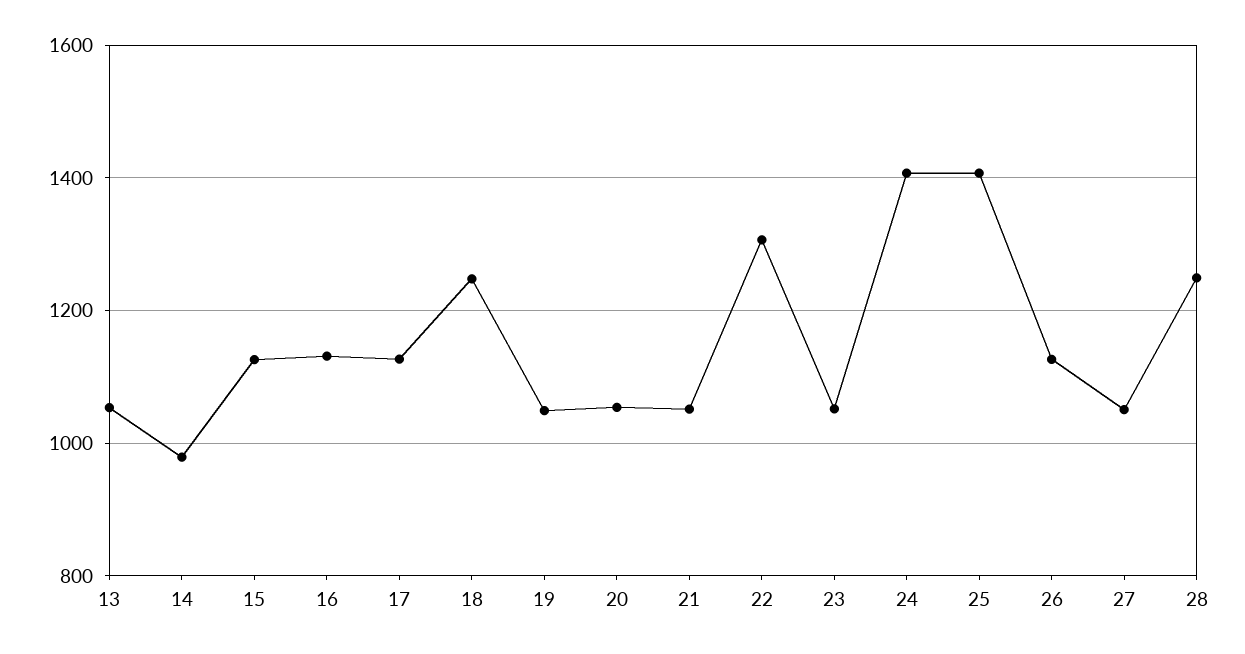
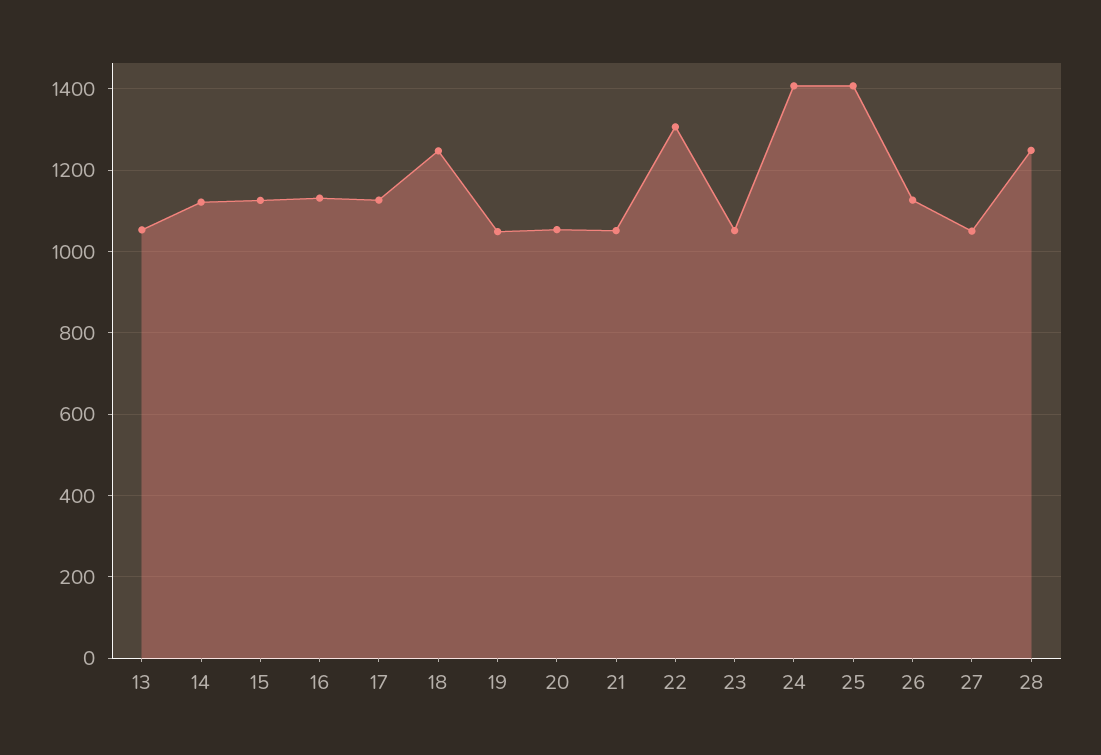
14: 980 -> 1120

